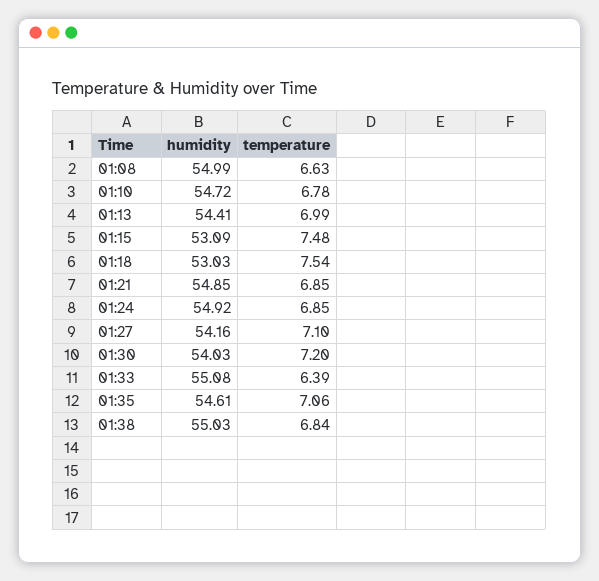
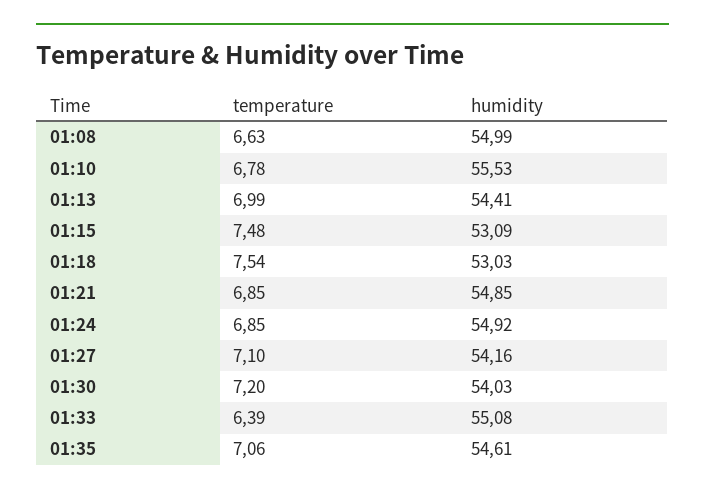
humidity, 01:10: 54.72 -> 55.53
humidity, 01:38: 55.03 -> none
temperature, 01:38: 6.84 -> none

